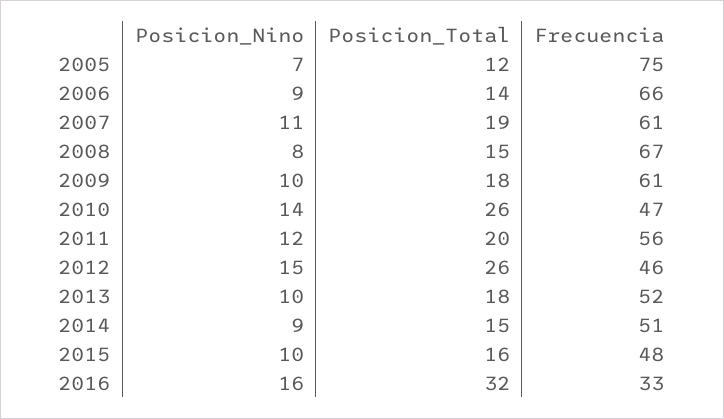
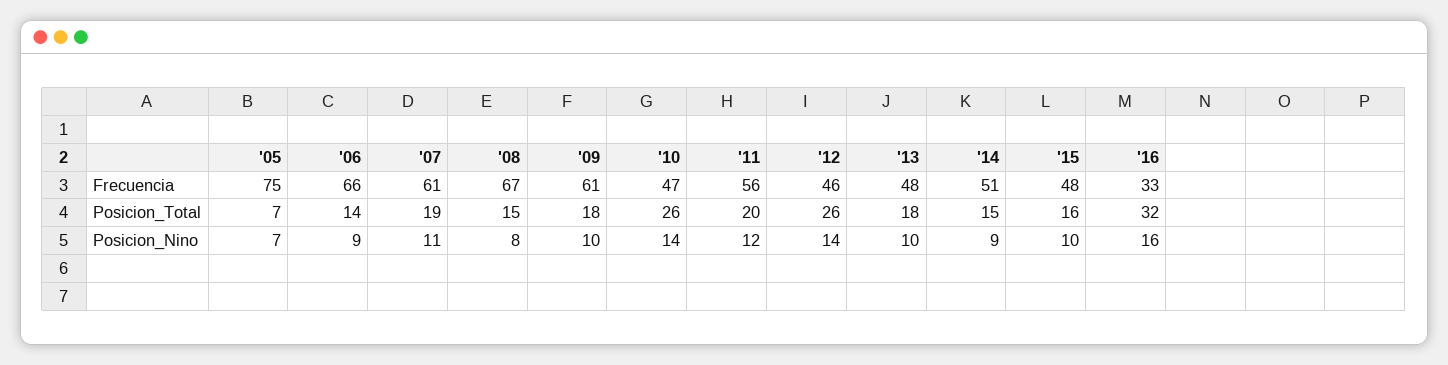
Posicion_Total, 2005: 12 -> 7
Posicion_Nino, 2012: 15 -> 14
Frecuencia, 2013: 52 -> 48

